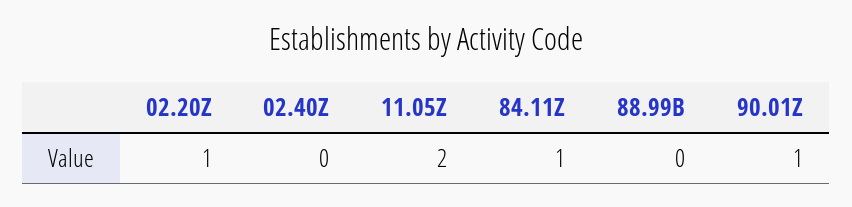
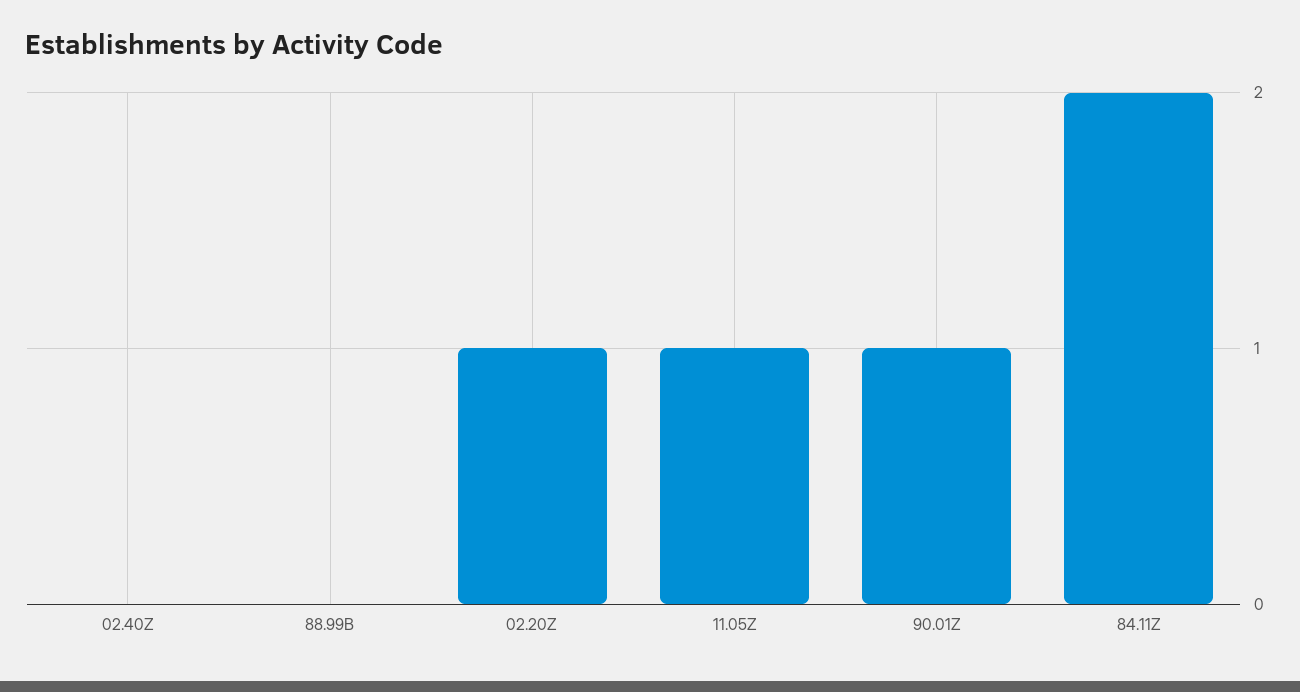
11.05Z: 2 -> 1
84.11Z: 1 -> 2

